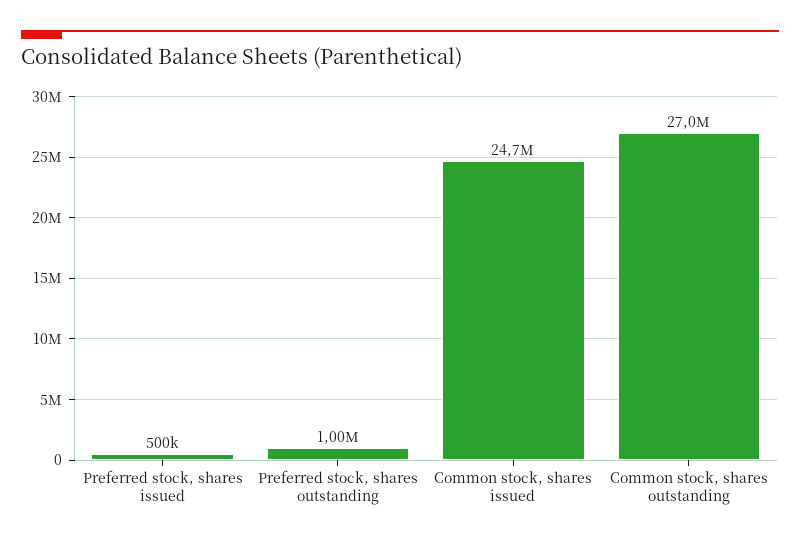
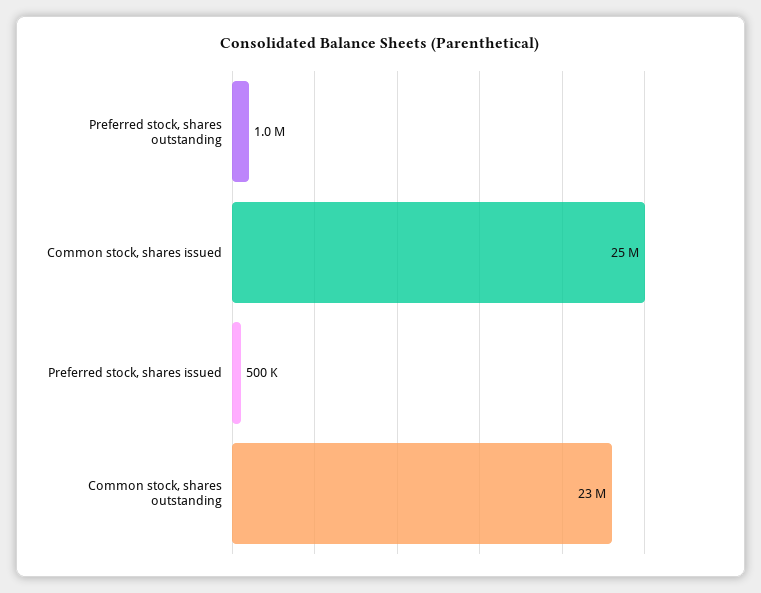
Common stock, shares outstanding: 27000000 -> 23000000

